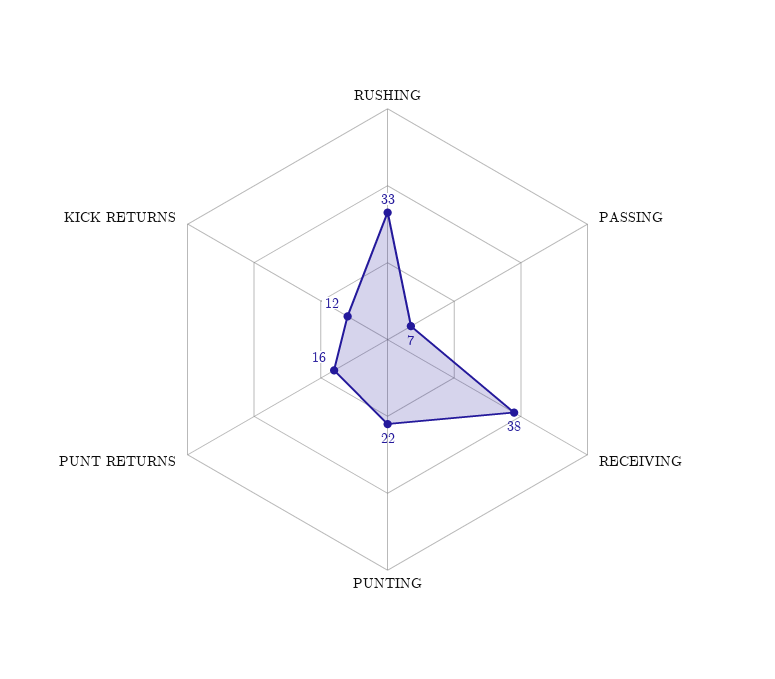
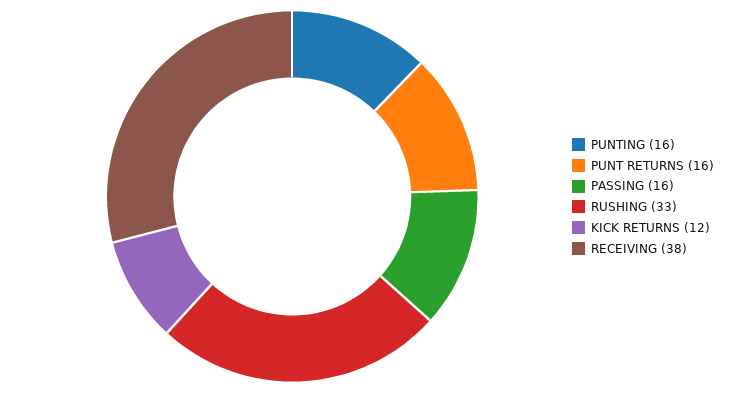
PASSING: 7 -> 16
PUNTING: 22 -> 16

